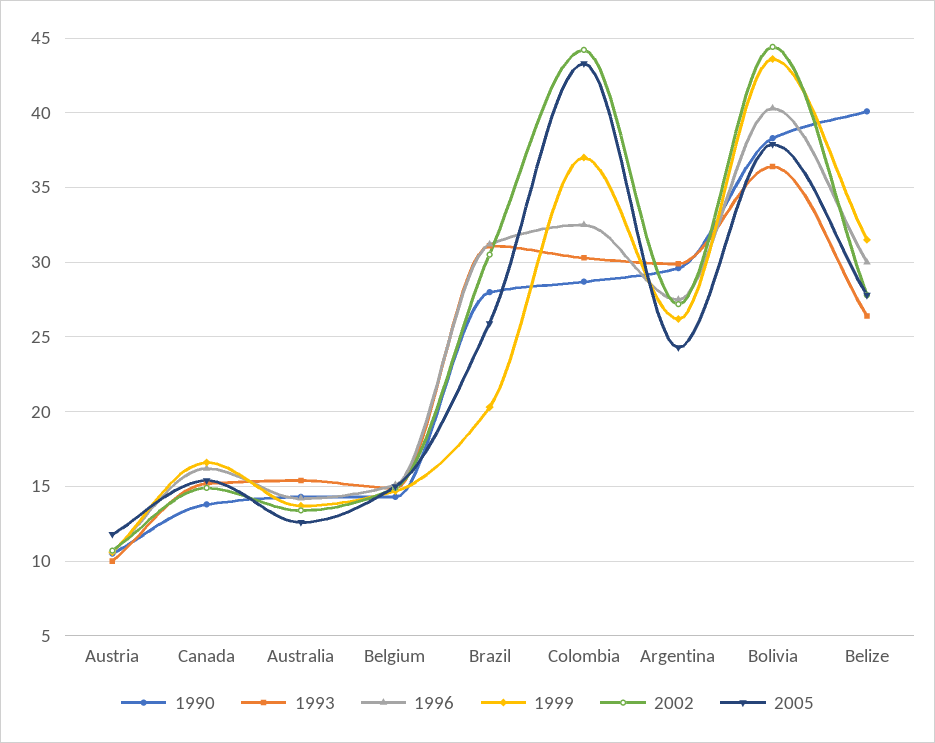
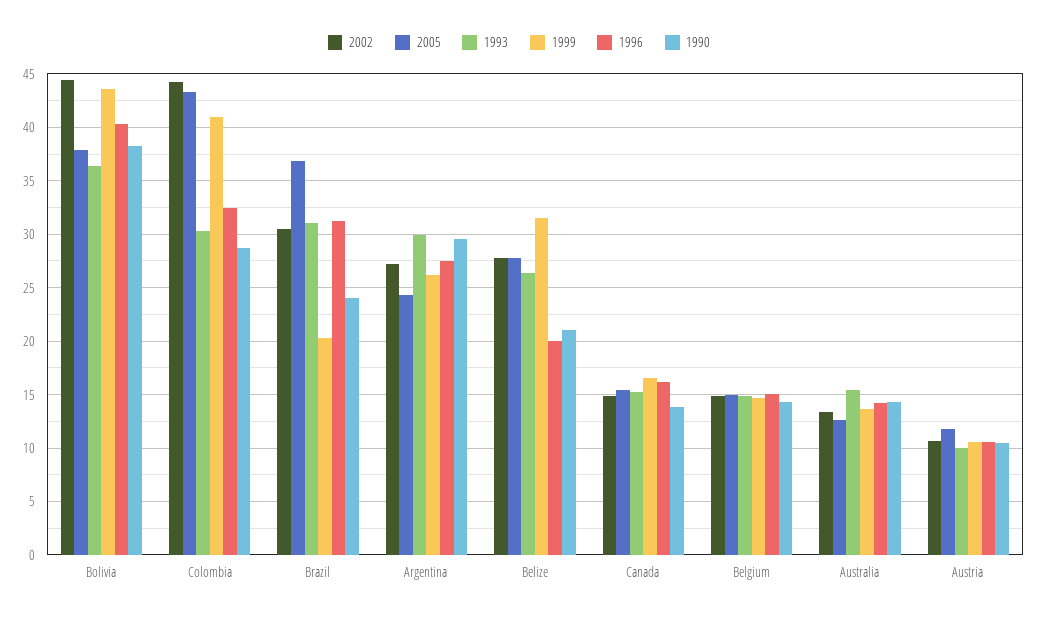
1990, Brazil: 28 -> 24
2005, Brazil: 26 -> 37
1999, Colombia: 37 -> 41
1990, Belize: 40 -> 21
1996, Belize: 30 -> 20

